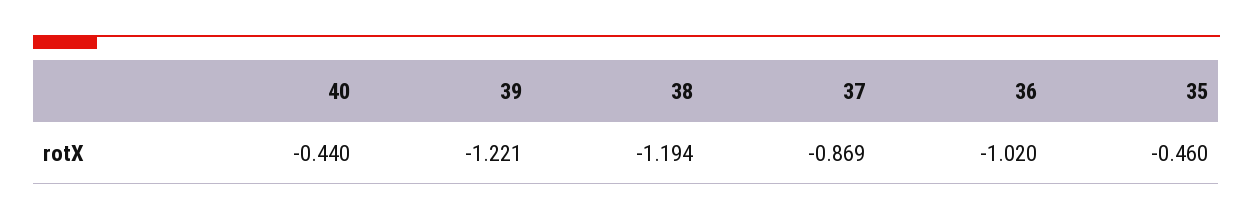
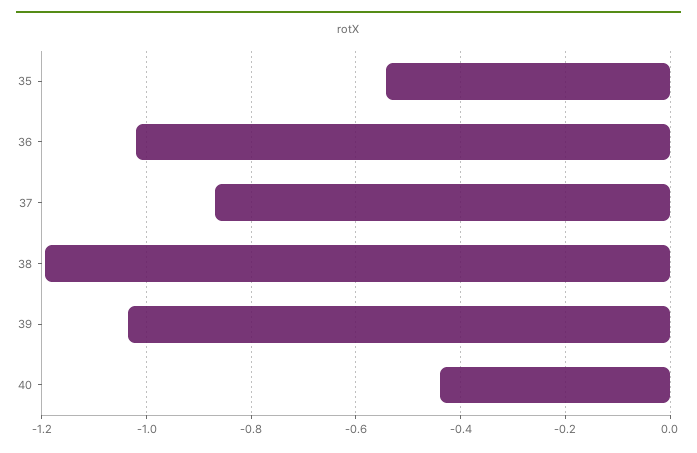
39: -1.221 -> -1.04
35: -0.46 -> -0.54

